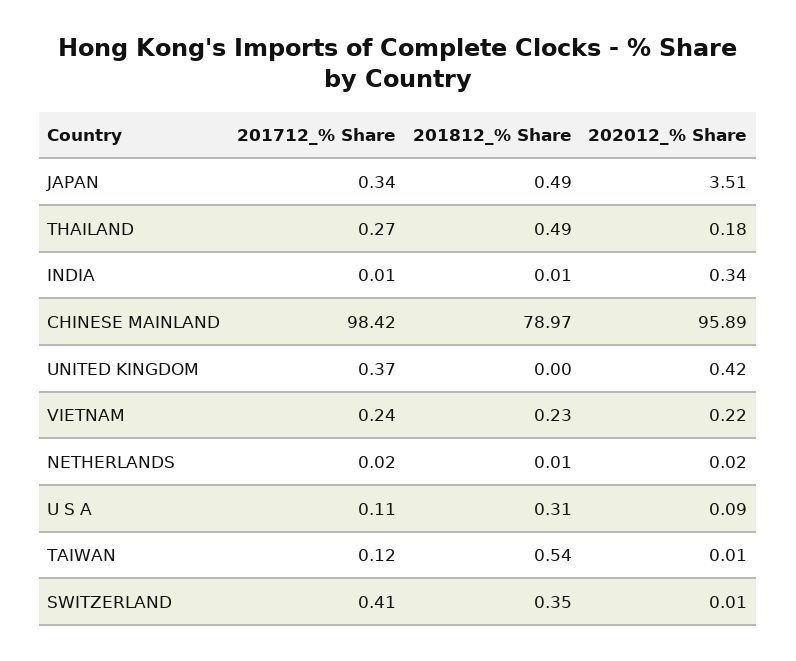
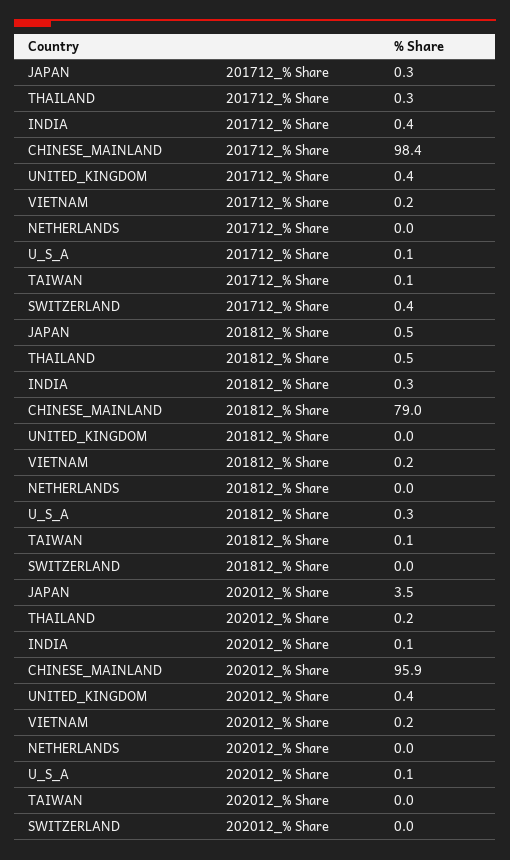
201712_% Share, INDIA: 0.01 -> 0.4
201812_% Share, INDIA: 0.01 -> 0.3
202012_% Share, INDIA: 0.34 -> 0.1
201812_% Share, TAIWAN: 0.54 -> 0.1
201812_% Share, SWITZERLAND: 0.35 -> 0

